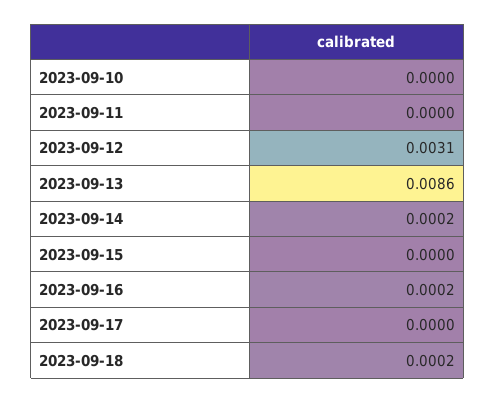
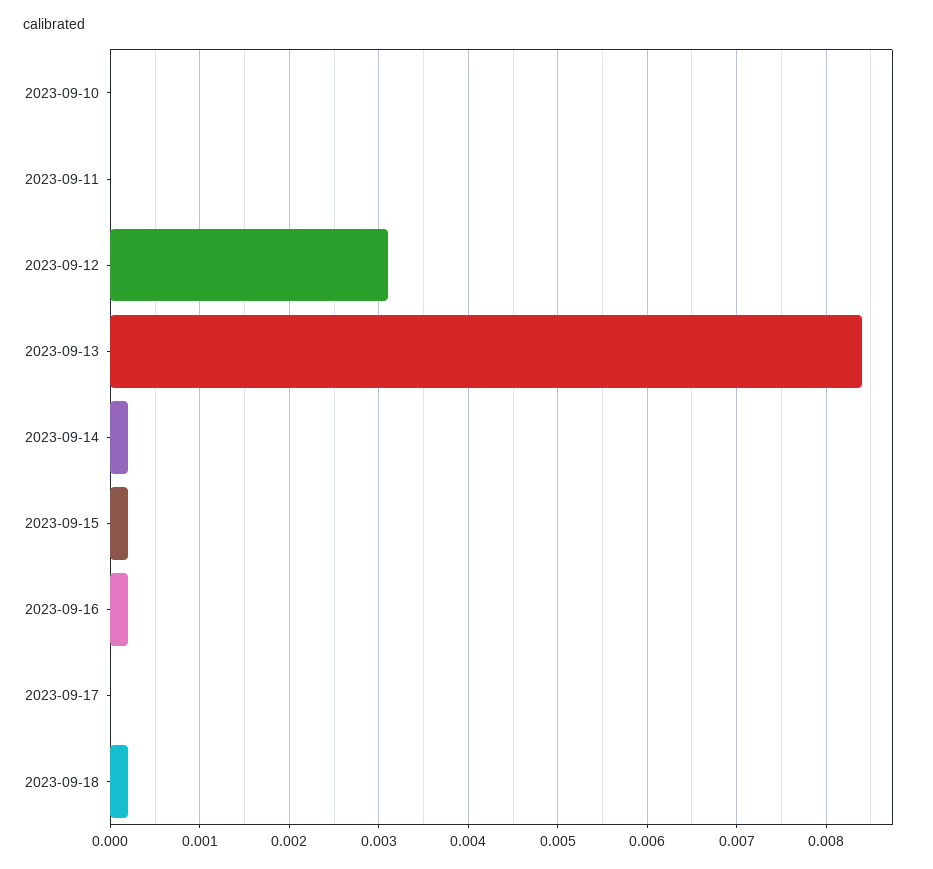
2023-09-13: 0.0086 -> 0.0084
2023-09-15: 0 -> 0.0002

